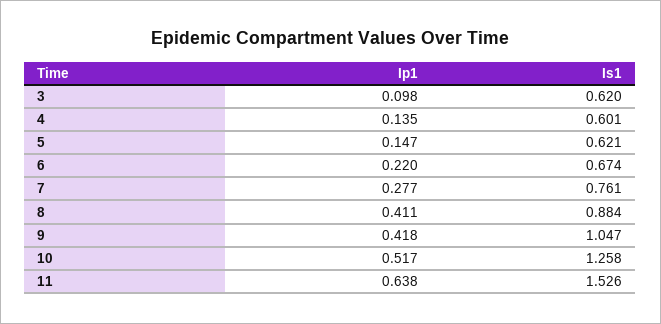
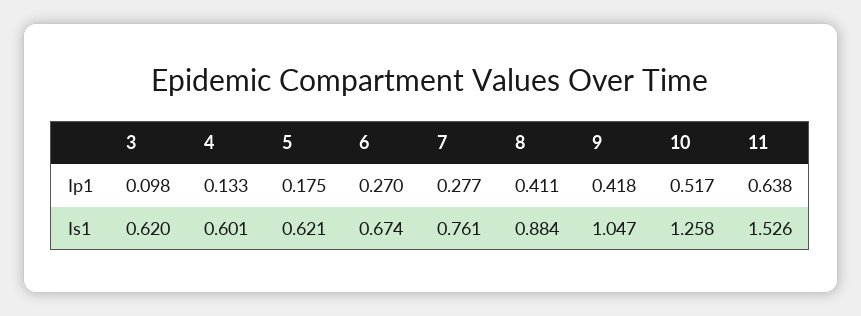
Ip1, 4: 0.135 -> 0.133
Ip1, 5: 0.147 -> 0.175
Ip1, 6: 0.22 -> 0.27

